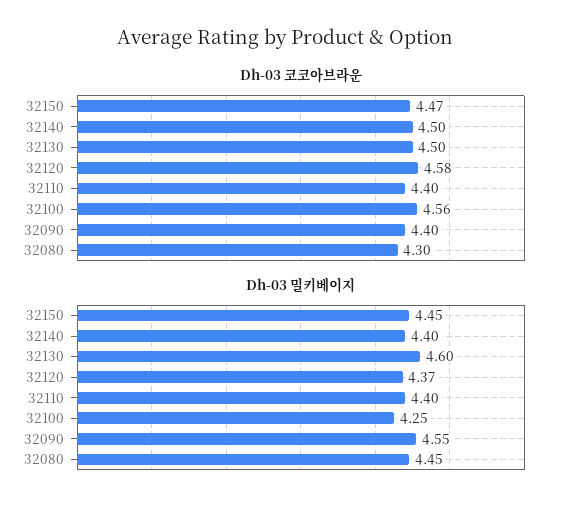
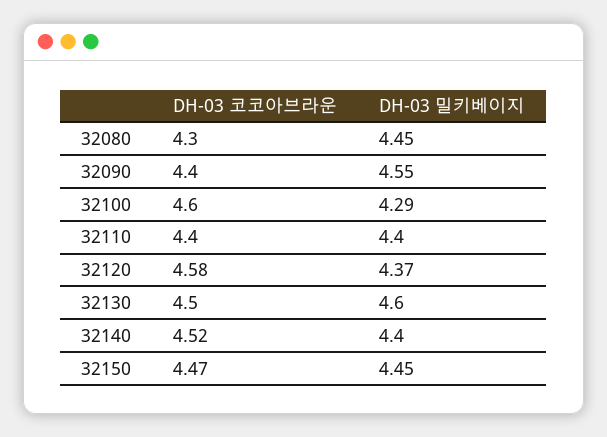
Dh-03 코코아브라운, 32140: 4.5 -> 4.52
Dh-03 코코아브라운, 32100: 4.56 -> 4.6
Dh-03 밀키베이지, 32100: 4.25 -> 4.29

